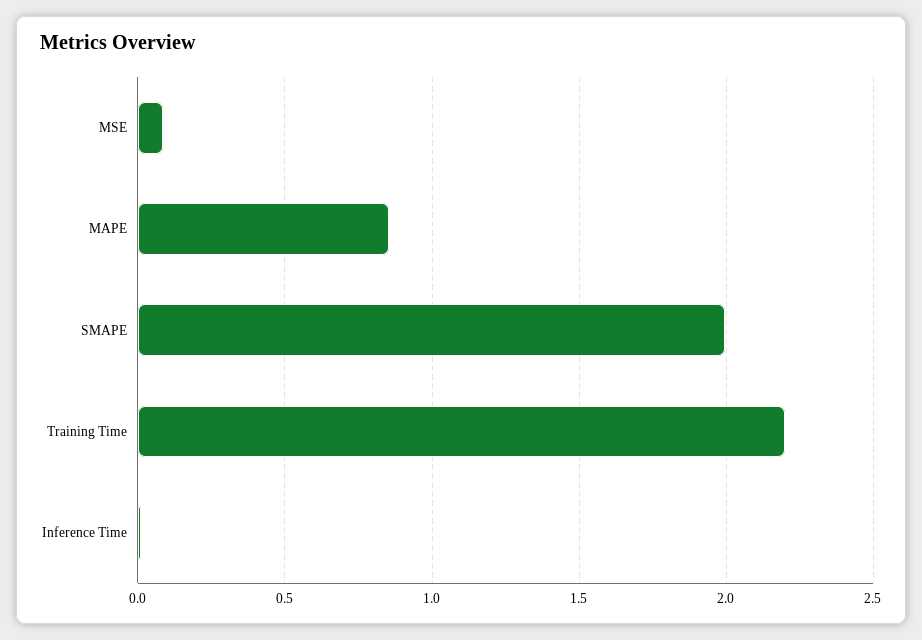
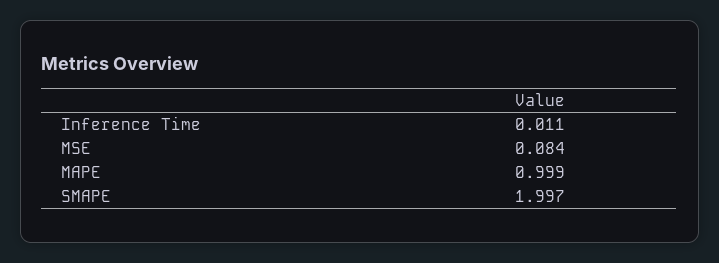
MAPE: 0.85 -> 0.999
Training Time: 2.2 -> none

